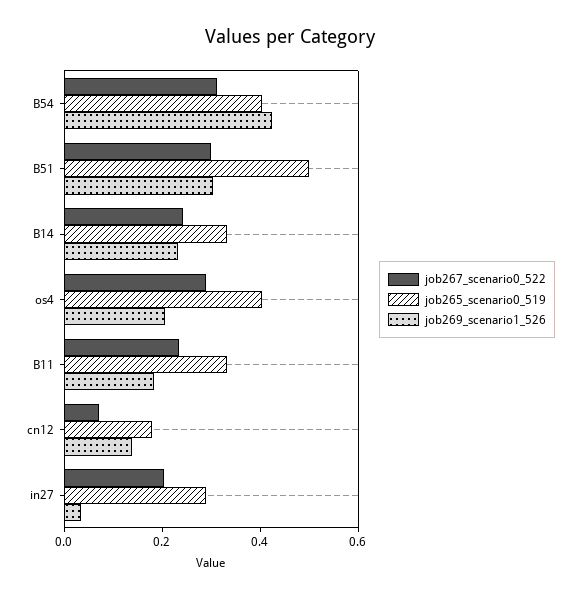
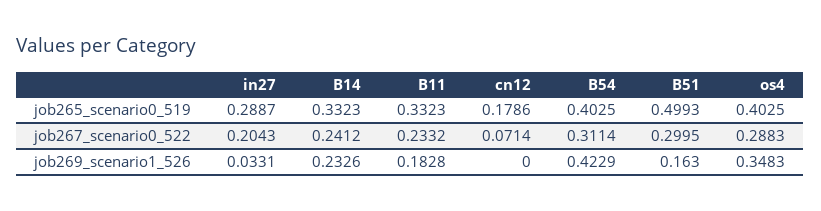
job269_scenario1_526, B51: 0.3 -> 0.163
job269_scenario1_526, os4: 0.2 -> 0.3483
job269_scenario1_526, cn12: 0.15 -> 0

